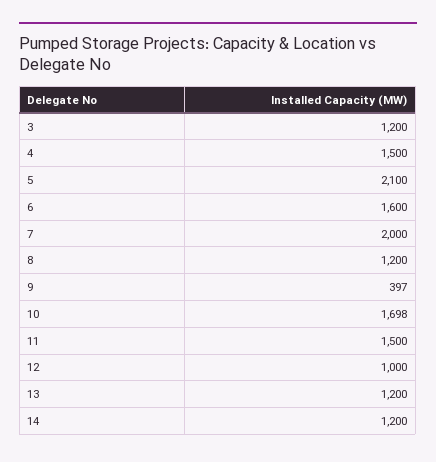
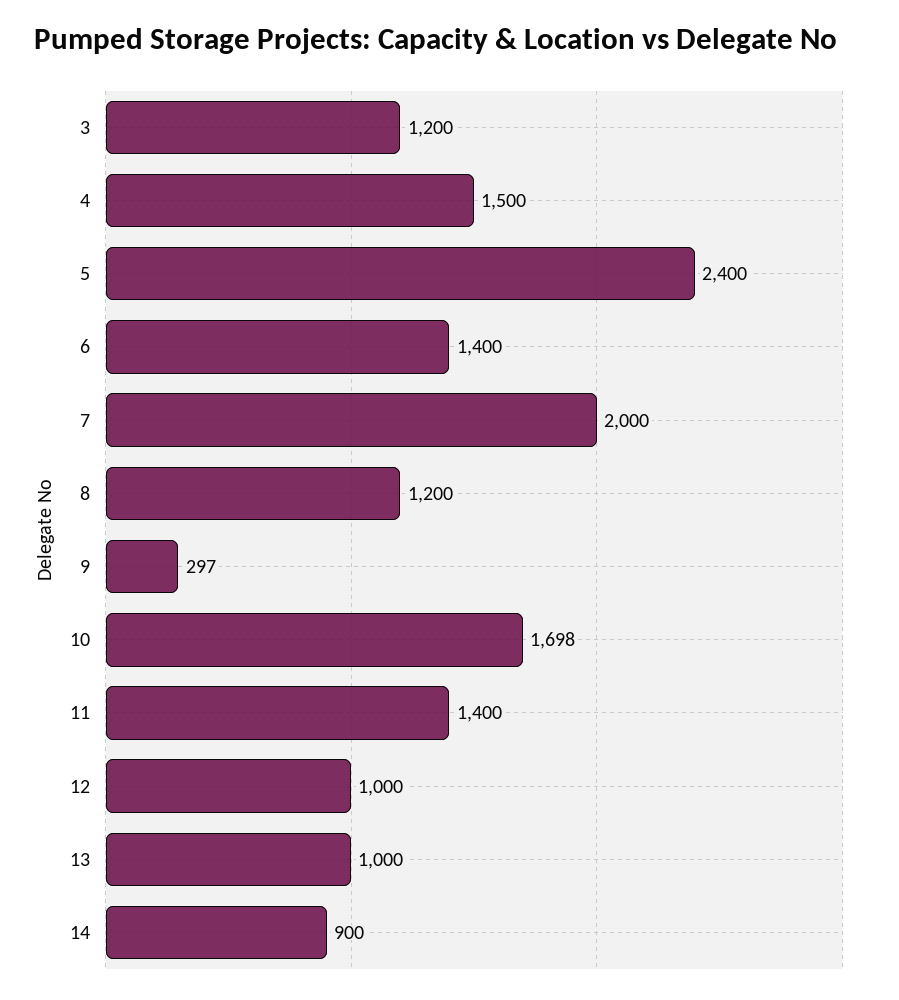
5: 2100 -> 2400
6: 1600 -> 1400
9: 397 -> 297
11: 1500 -> 1400
13: 1200 -> 1000
14: 1200 -> 900

